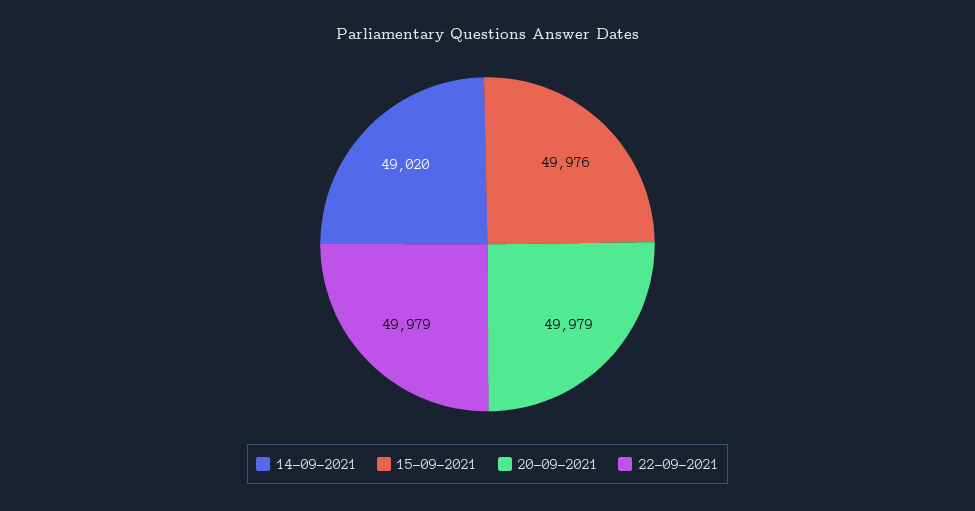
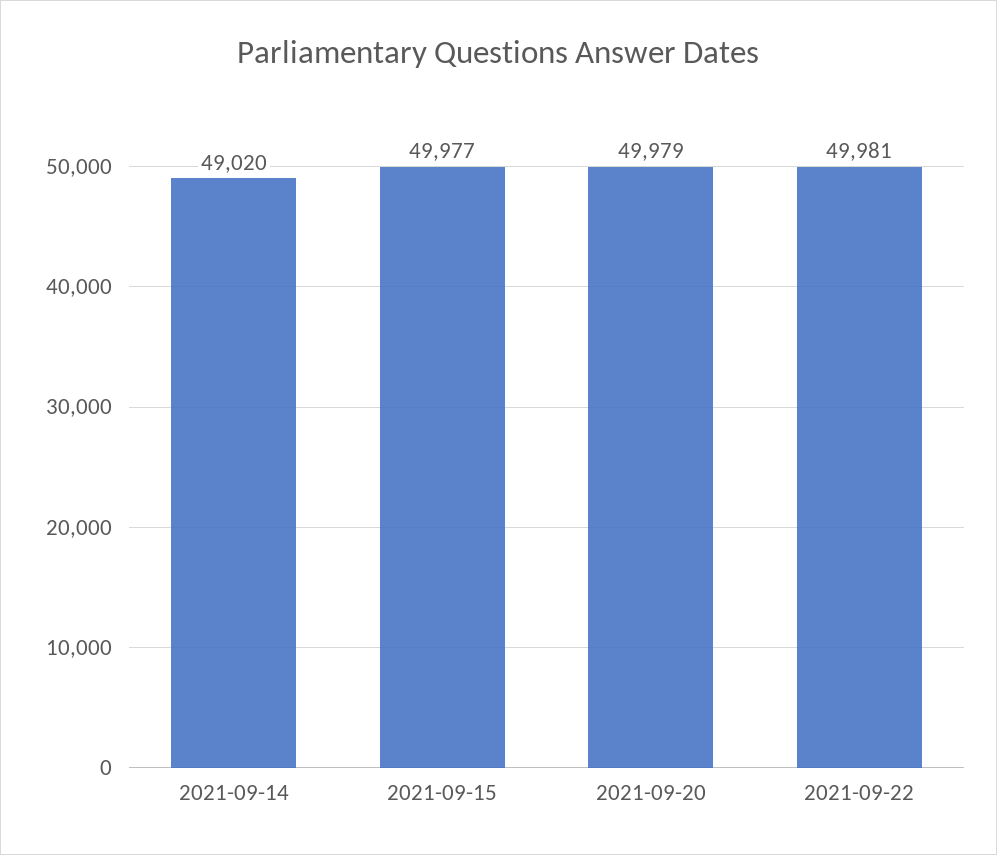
15-09-2021: 49976 -> 49977
22-09-2021: 49979 -> 49981

